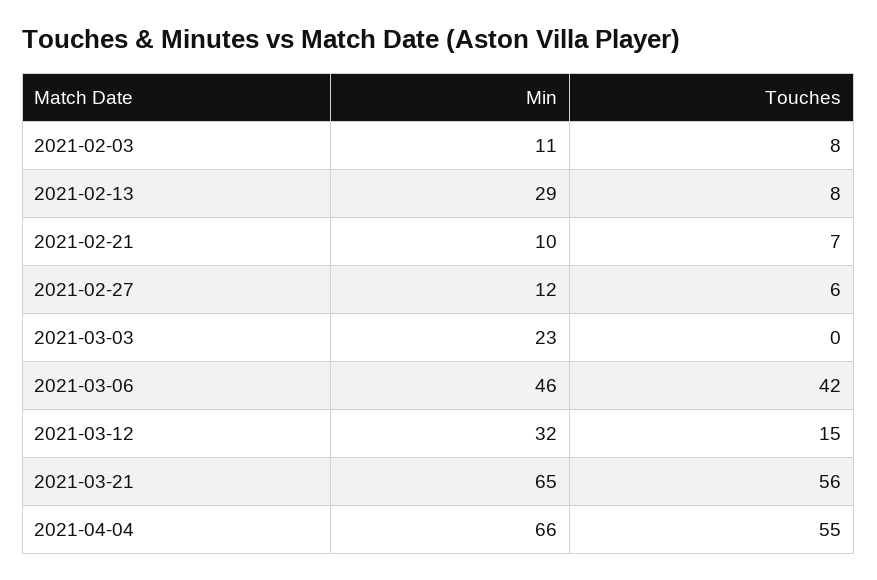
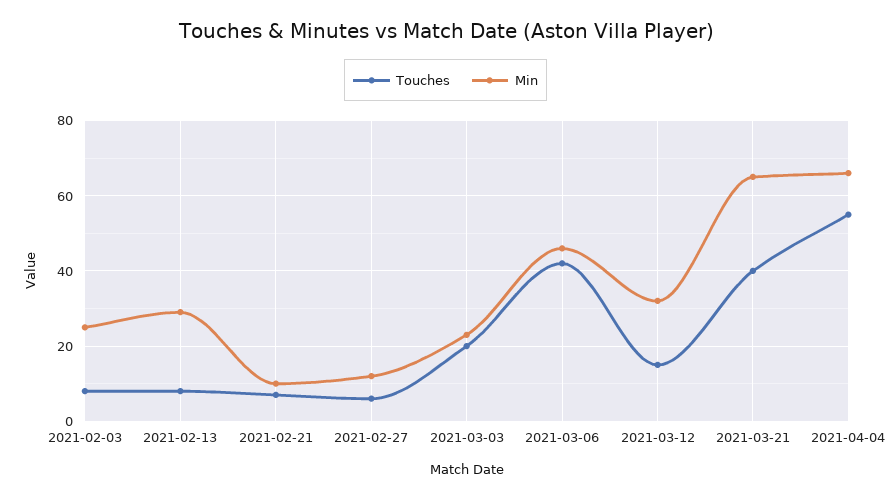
Min, 2021-02-03: 11 -> 25
Touches, 2021-03-03: 0 -> 20
Touches, 2021-03-21: 56 -> 40

